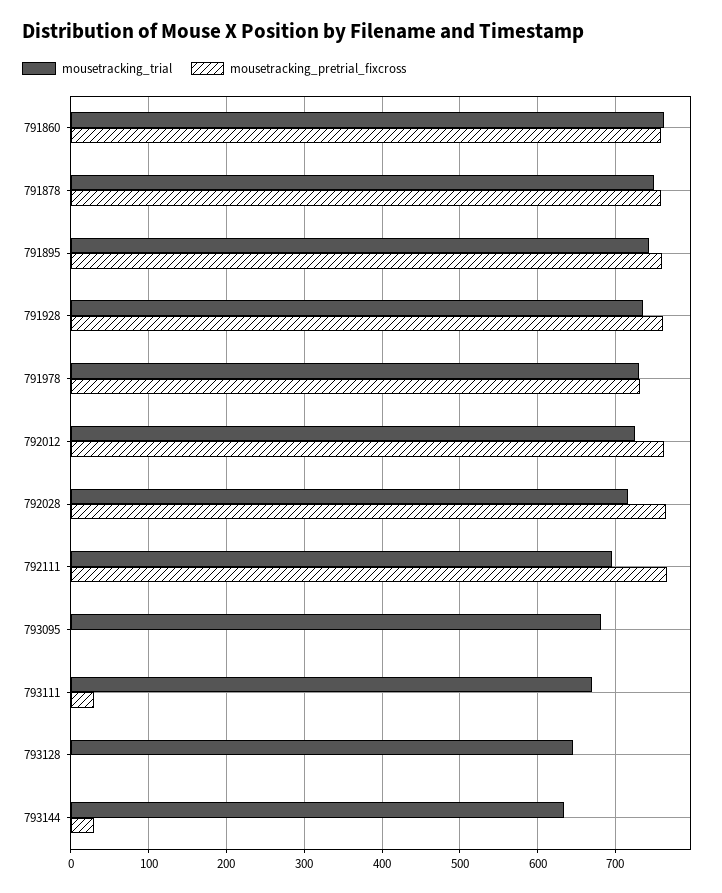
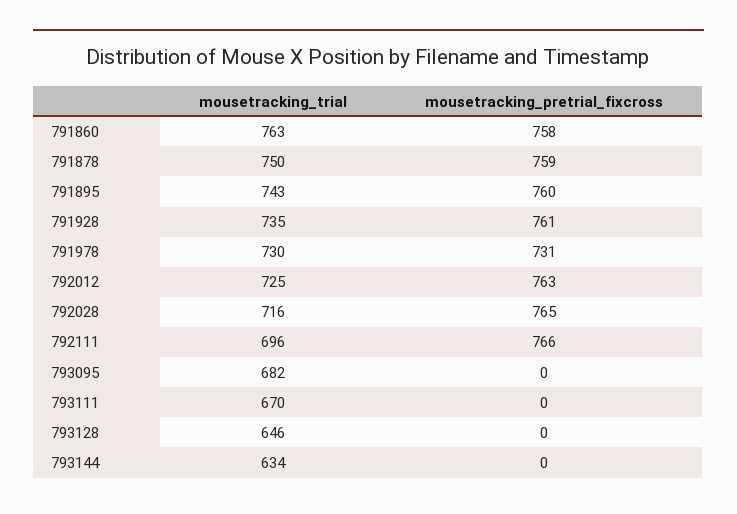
mousetracking_pretrial_fixcross, 793111: 30 -> 0
mousetracking_pretrial_fixcross, 793144: 30 -> 0

